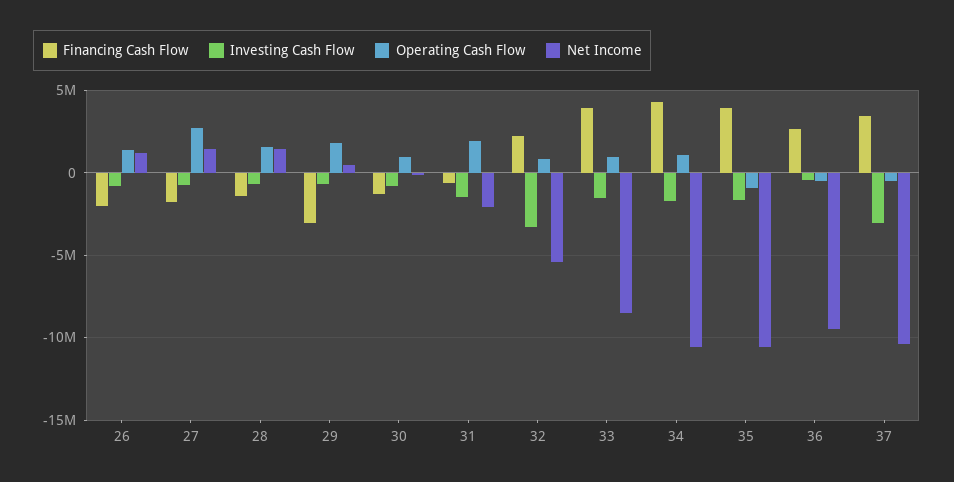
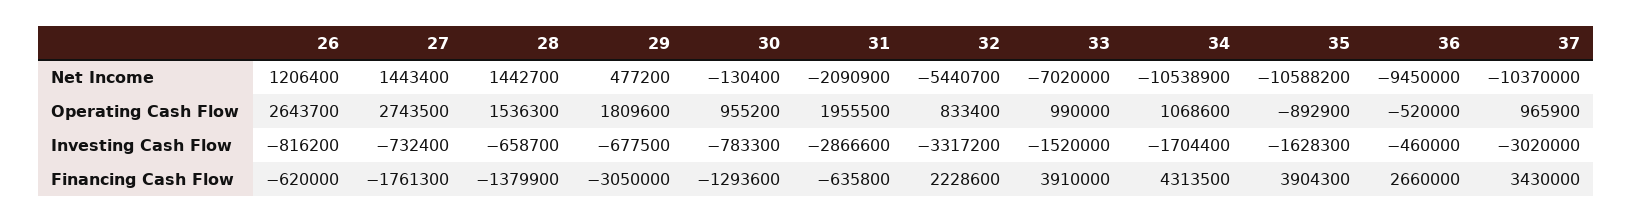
Financing Cash Flow, 26: -2000000 -> -620000
Operating Cash Flow, 26: 1500000 -> 2643700
Investing Cash Flow, 31: -1500000 -> -2866600
Net Income, 33: -8500000 -> -7020000
Operating Cash Flow, 37: -500000 -> 965900

